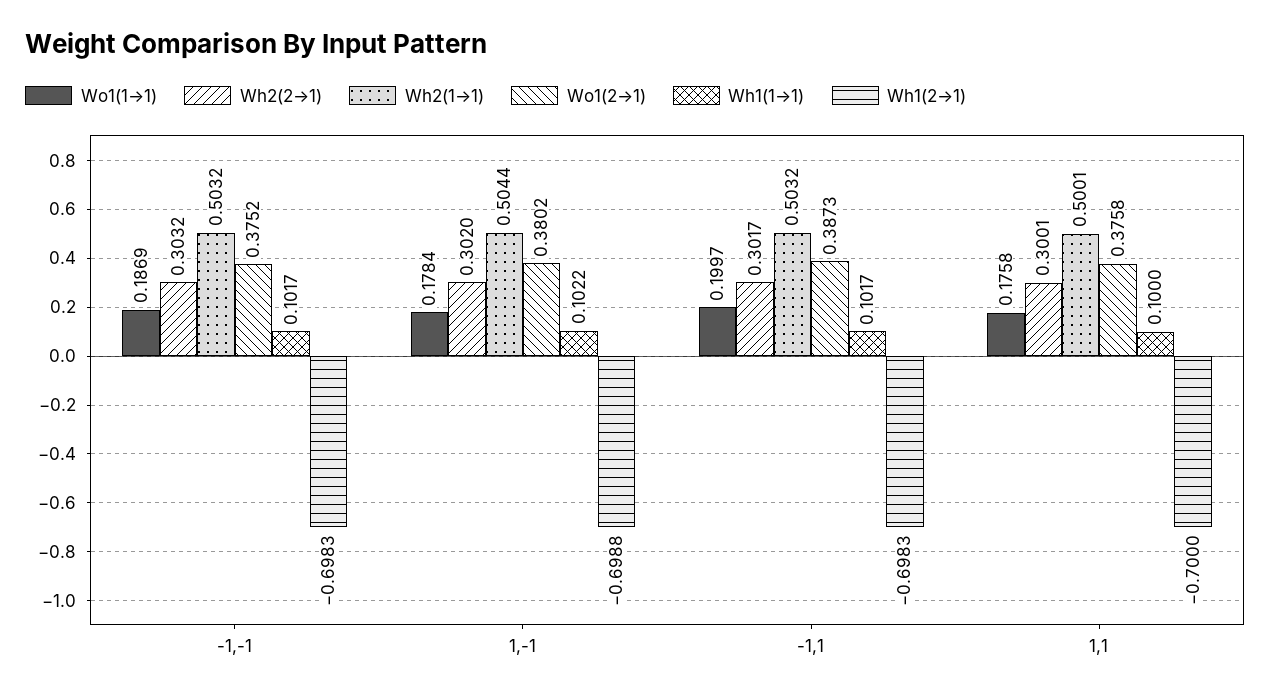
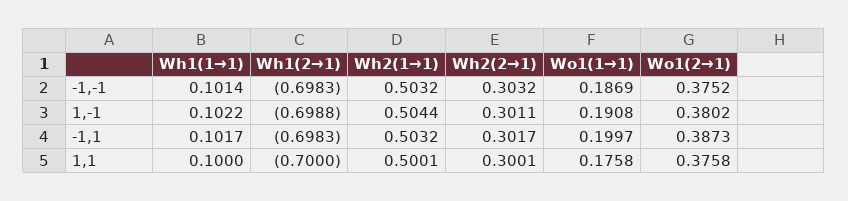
Wh1(1→1), -1,-1: 0.1017 -> 0.1014
Wo1(1→1), 1,-1: 0.1784 -> 0.1908
Wh2(2→1), 1,-1: 0.302 -> 0.3011

